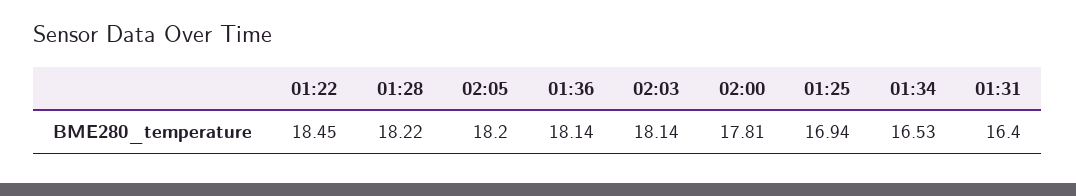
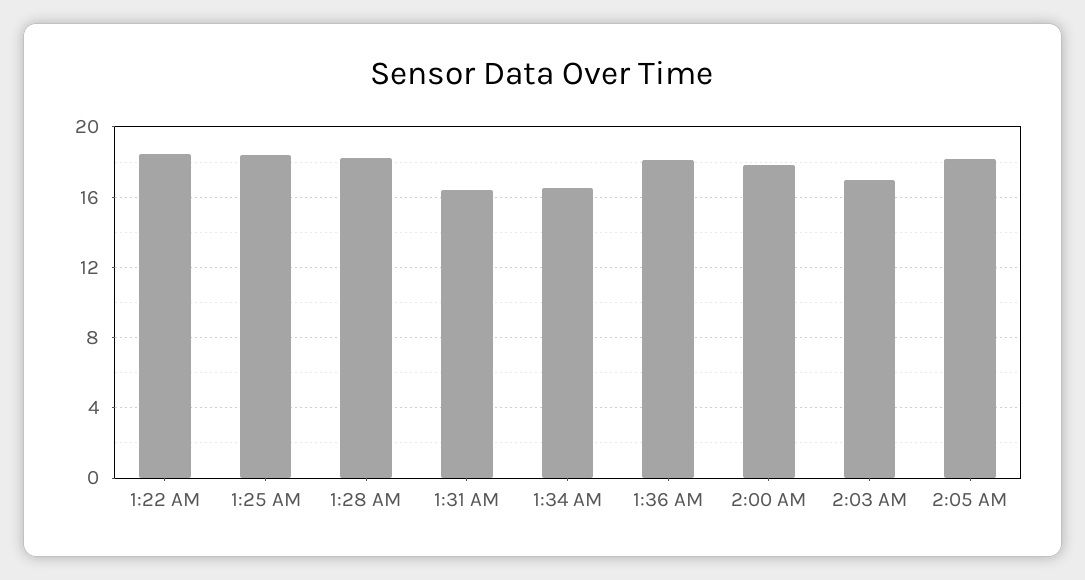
02:03: 18.14 -> 17
01:25: 16.94 -> 18.5

